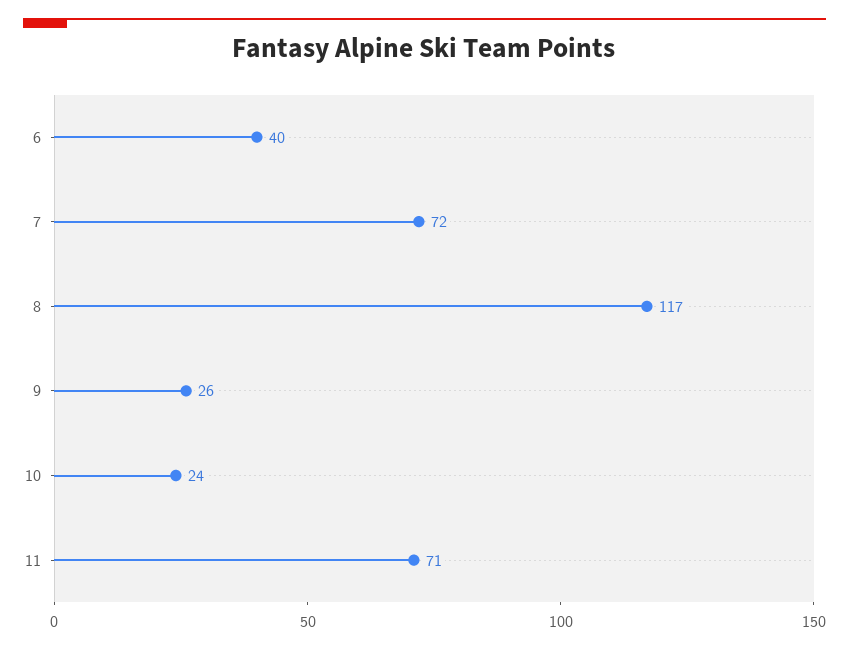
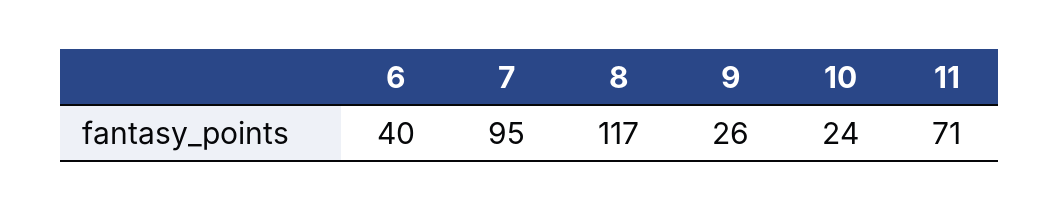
7: 72 -> 95

